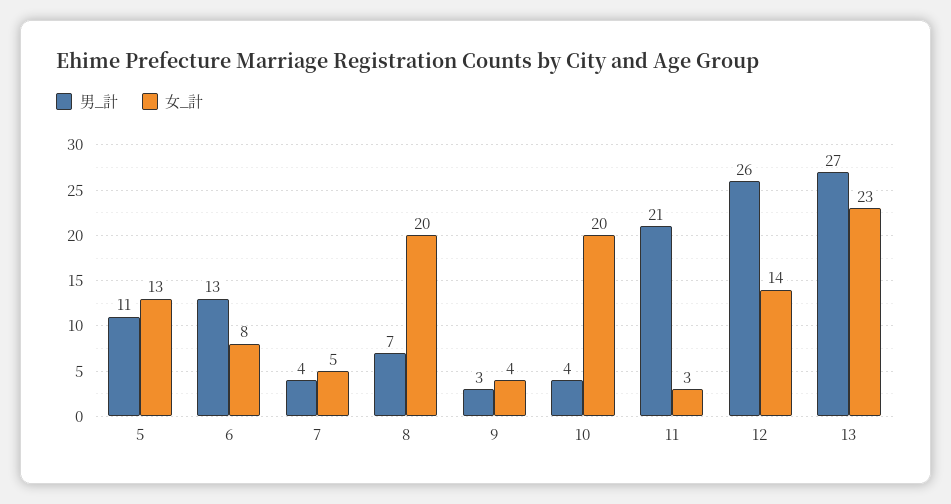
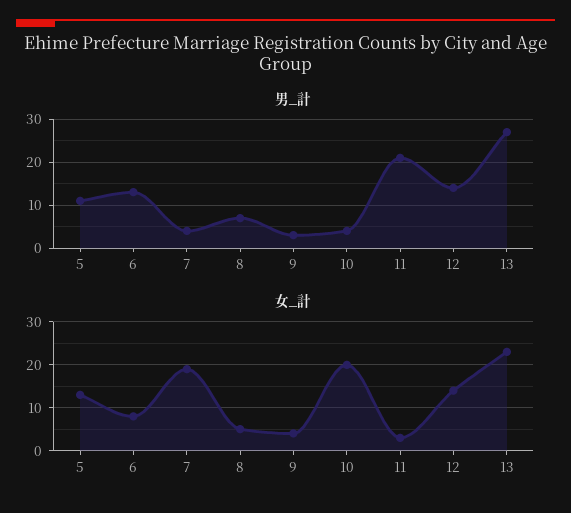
女_計, 7: 5 -> 20
女_計, 8: 20 -> 5
男_計, 12: 26 -> 15

